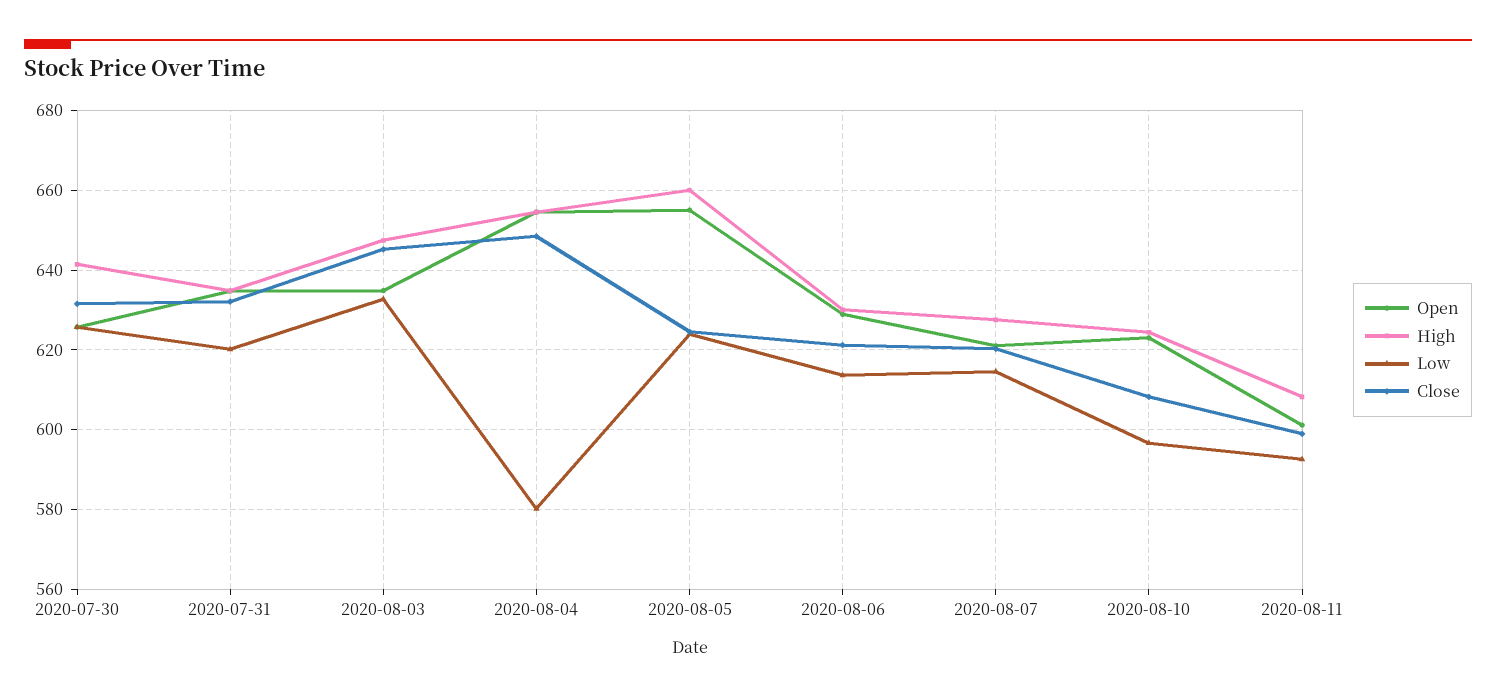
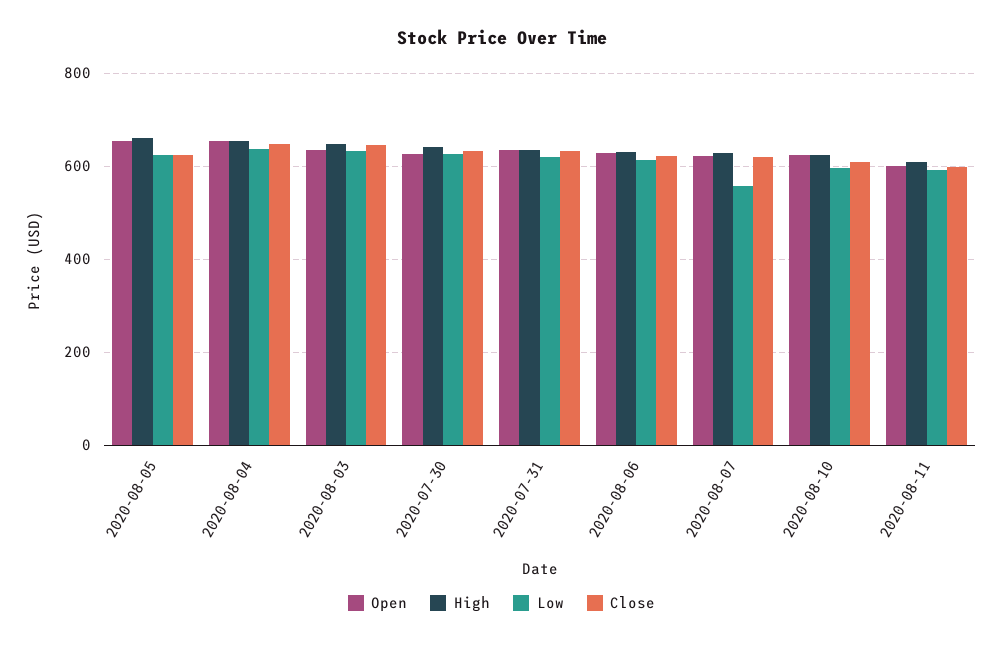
Low, 2020-08-04: 580 -> 640
Low, 2020-08-07: 614 -> 560

